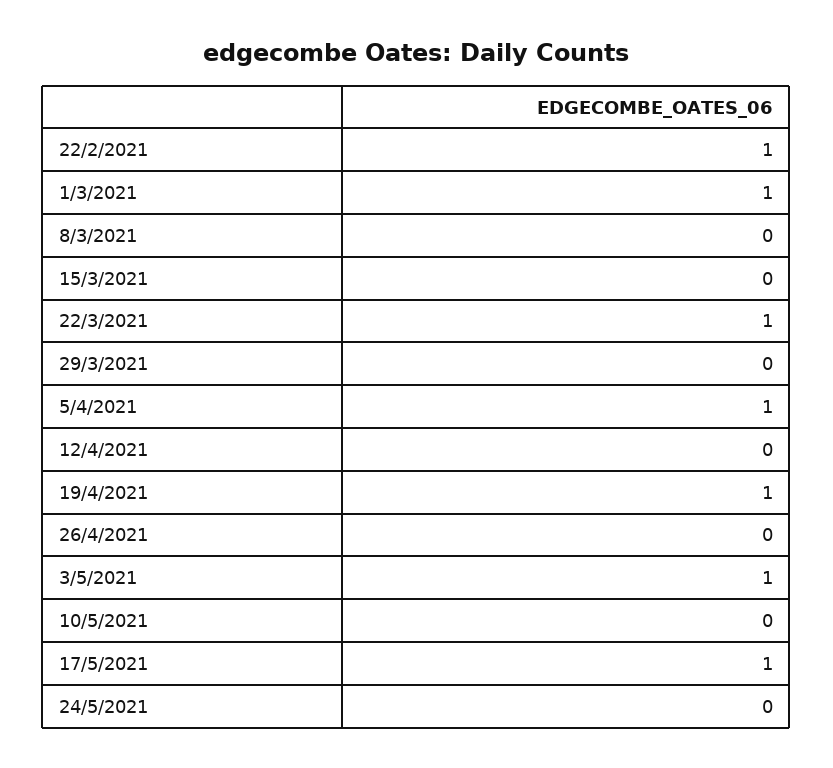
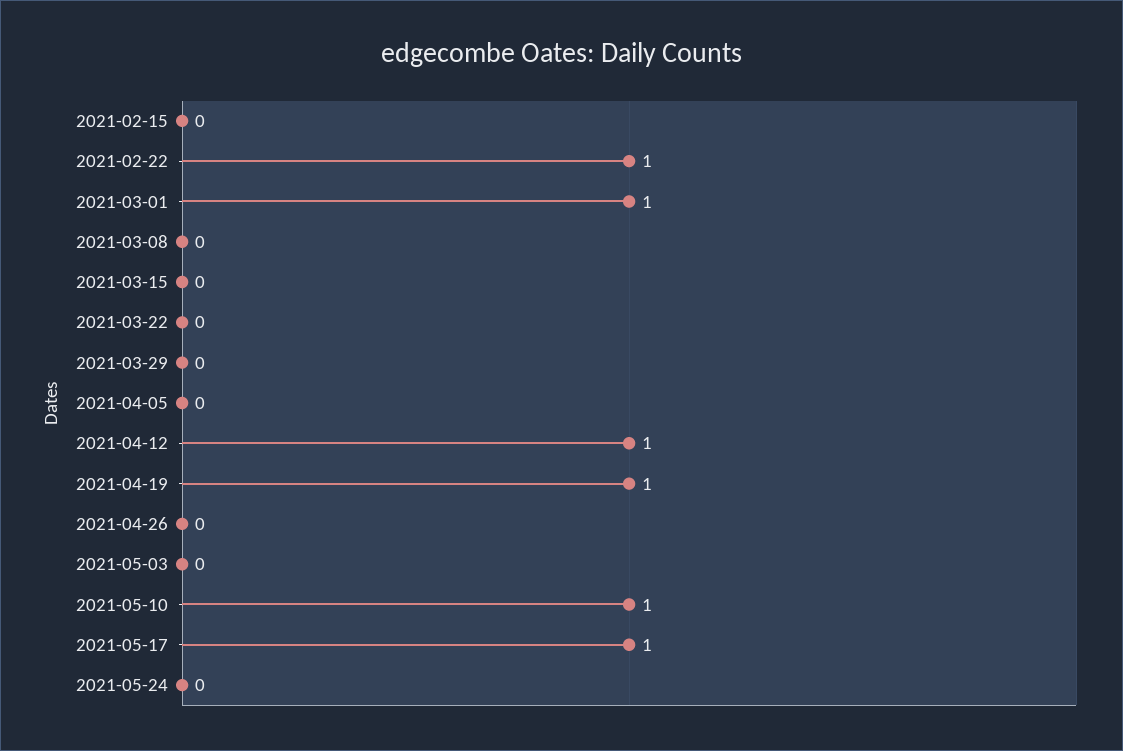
22/3/2021: 1 -> 0
5/4/2021: 1 -> 0
12/4/2021: 0 -> 1
3/5/2021: 1 -> 0
10/5/2021: 0 -> 1
2021-02-15: none -> 0

